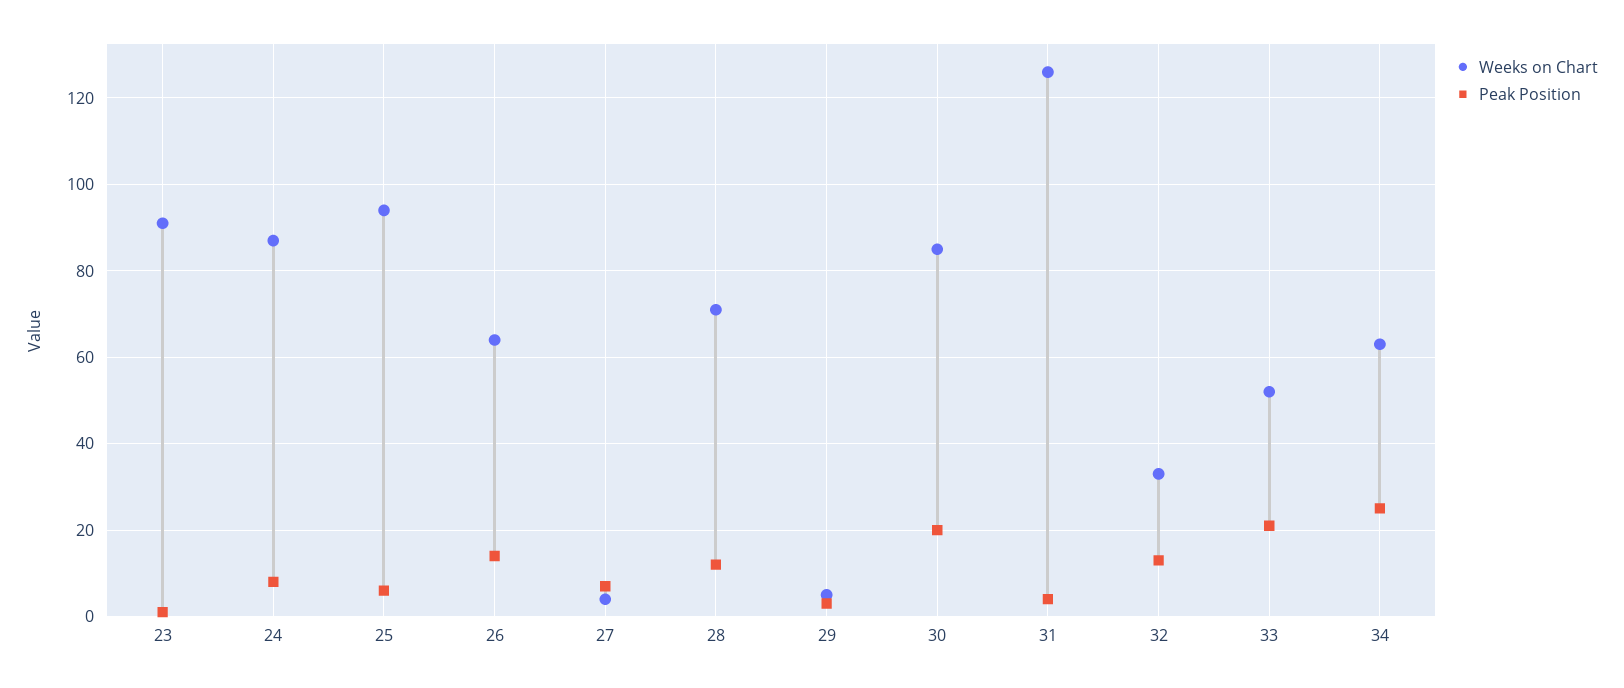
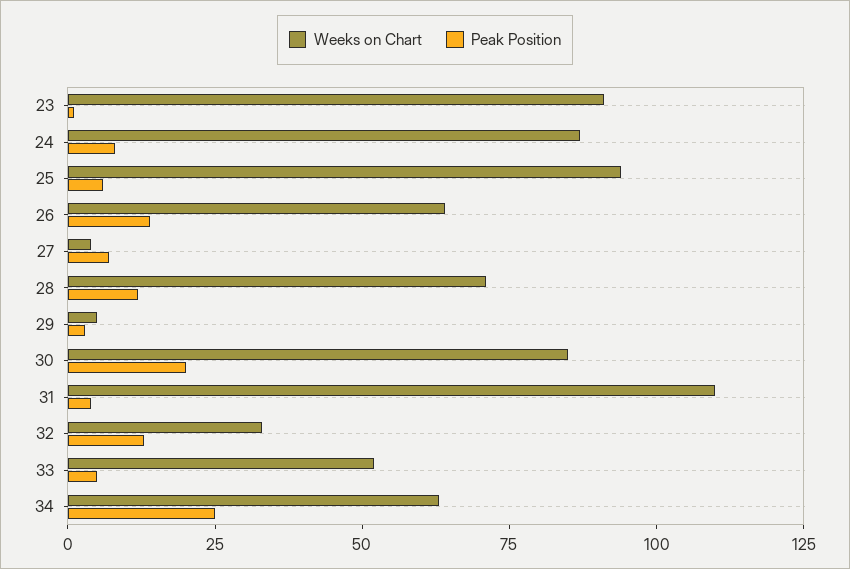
Weeks on Chart, 31: 125 -> 110
Peak Position, 33: 20 -> 5

